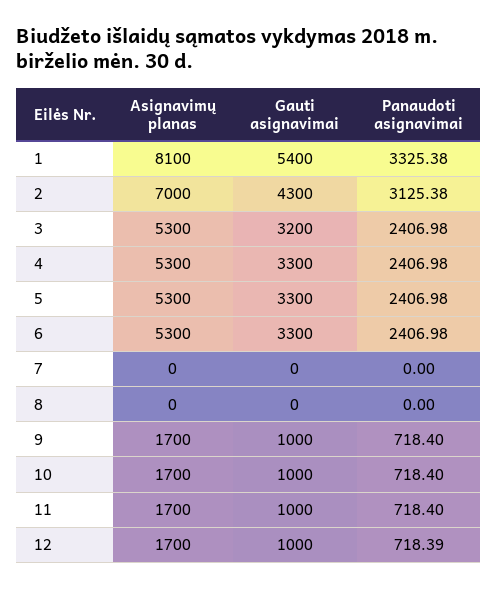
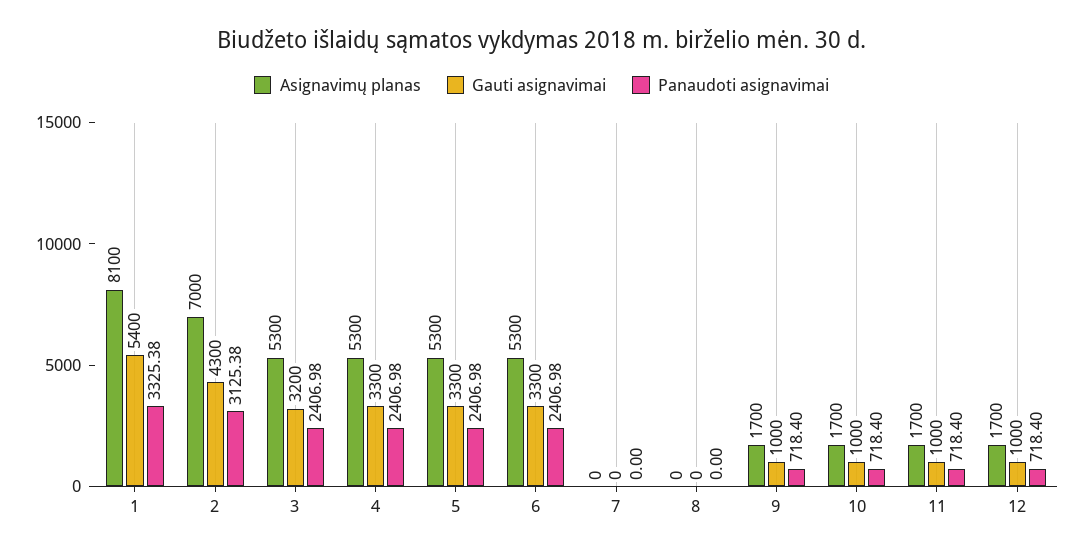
Panaudoti asignavimai, 12: 718.39 -> 718.4

